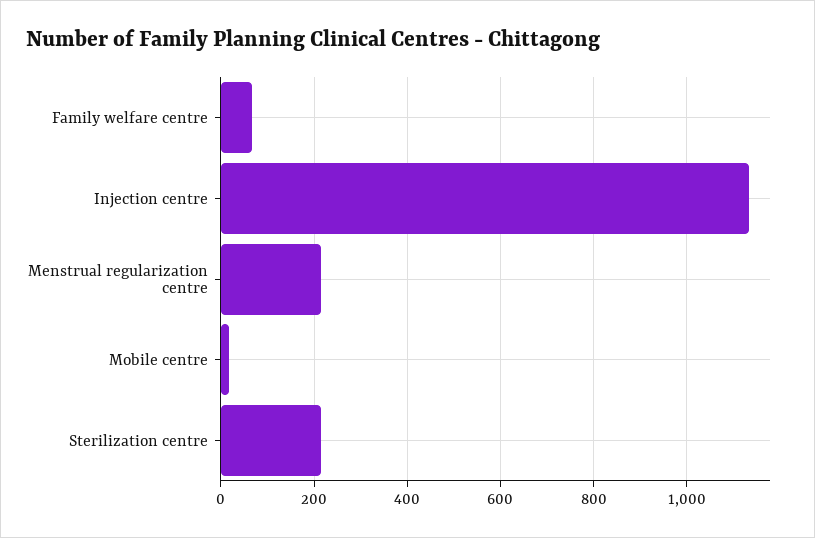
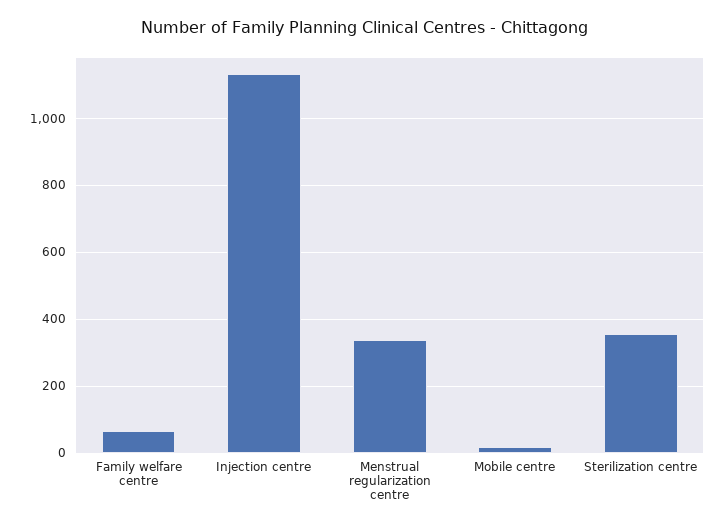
Menstrual regularization centre: 220 -> 340
Sterilization centre: 220 -> 360

